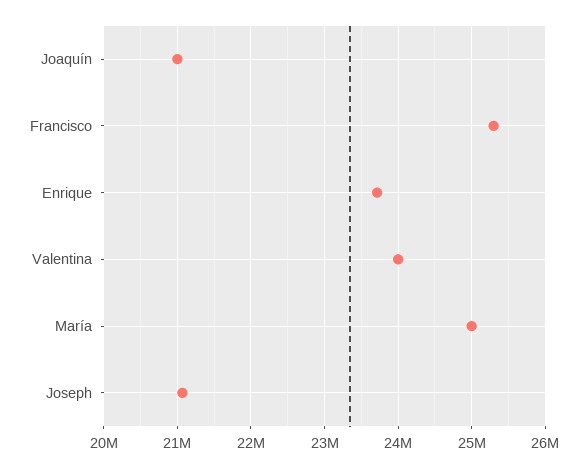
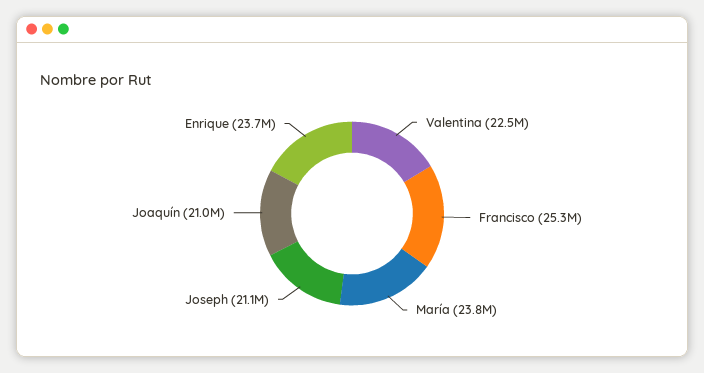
Valentina: 24000000 -> 22500000
María: 25000000 -> 23800000

